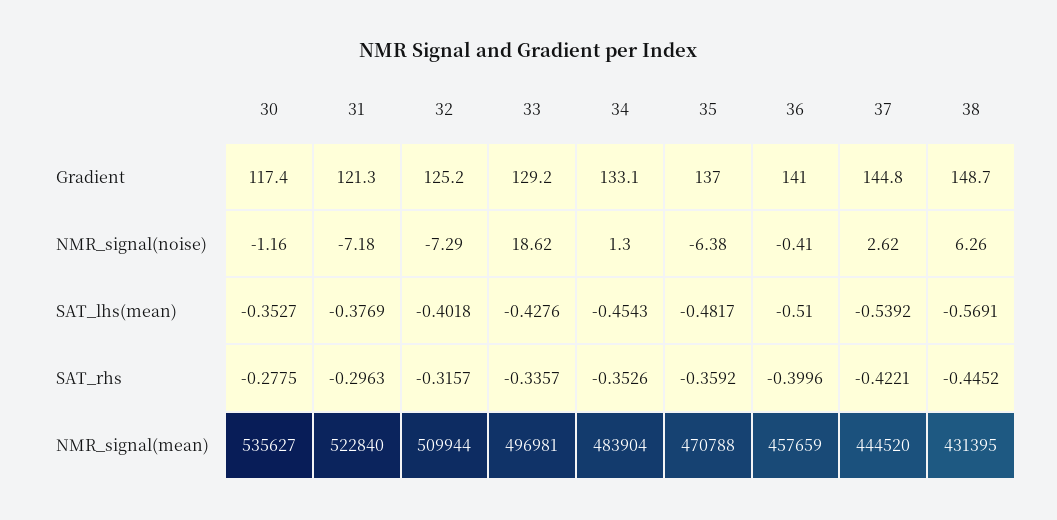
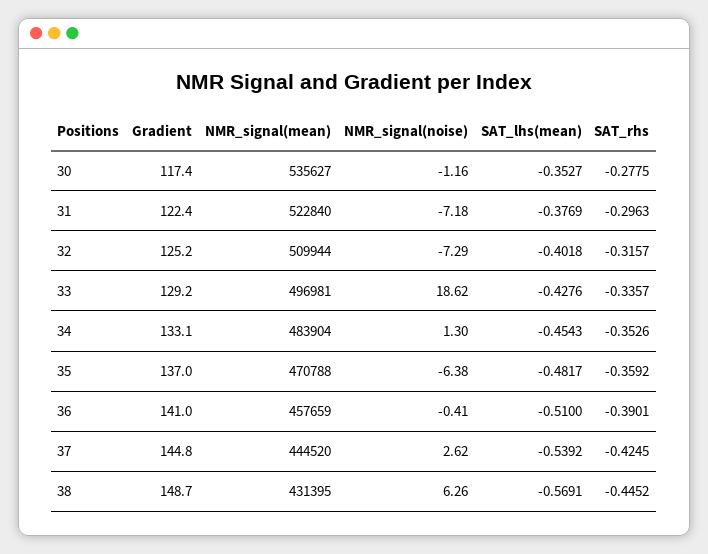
31, Gradient: 121.3 -> 122.4
36, SAT_rhs: -0.3996 -> -0.3901
37, SAT_rhs: -0.4221 -> -0.4245

